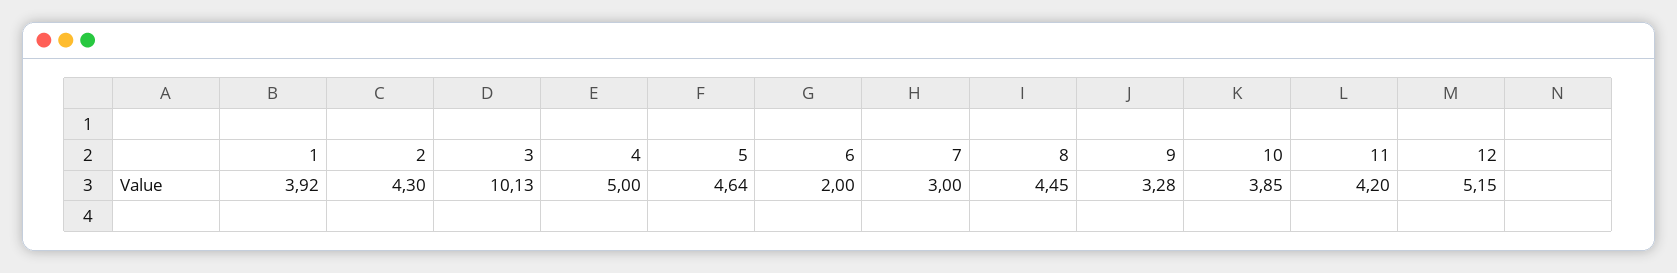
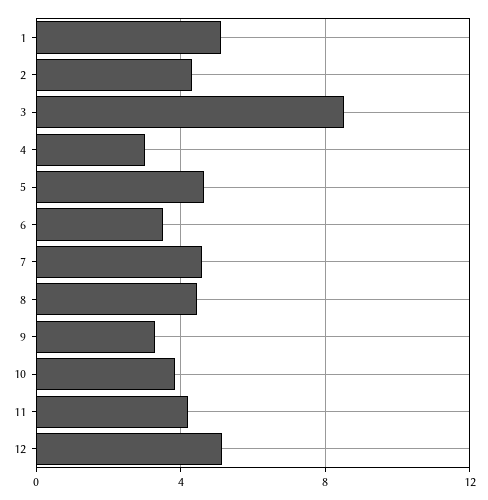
1: 3.92 -> 5
3: 10.13 -> 8.5
4: 5 -> 3
6: 2 -> 3.5
7: 3 -> 4.5

